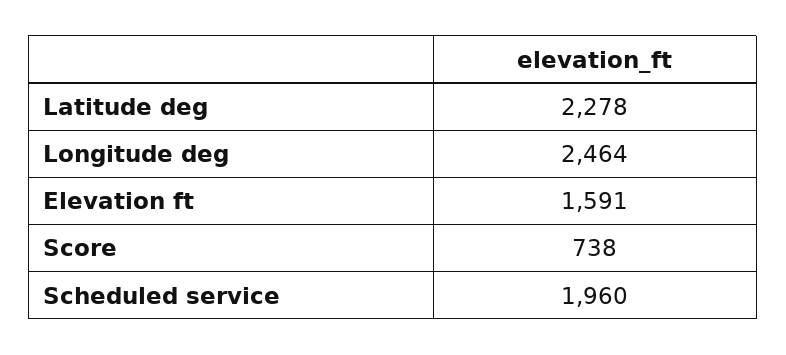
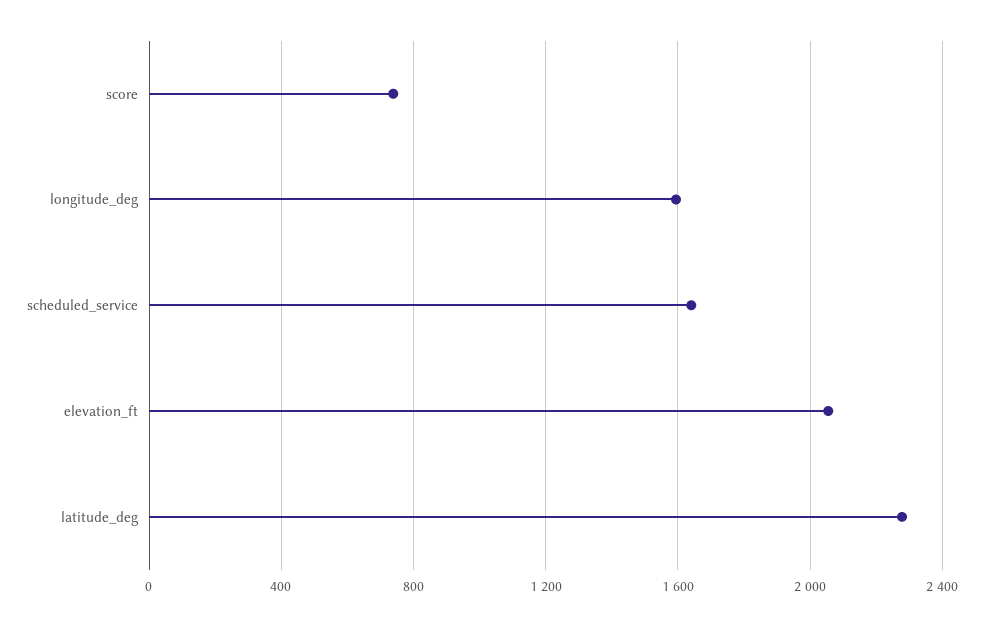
Longitude deg: 2464 -> 1600
Elevation ft: 1591 -> 2050
Scheduled service: 1960 -> 1650

